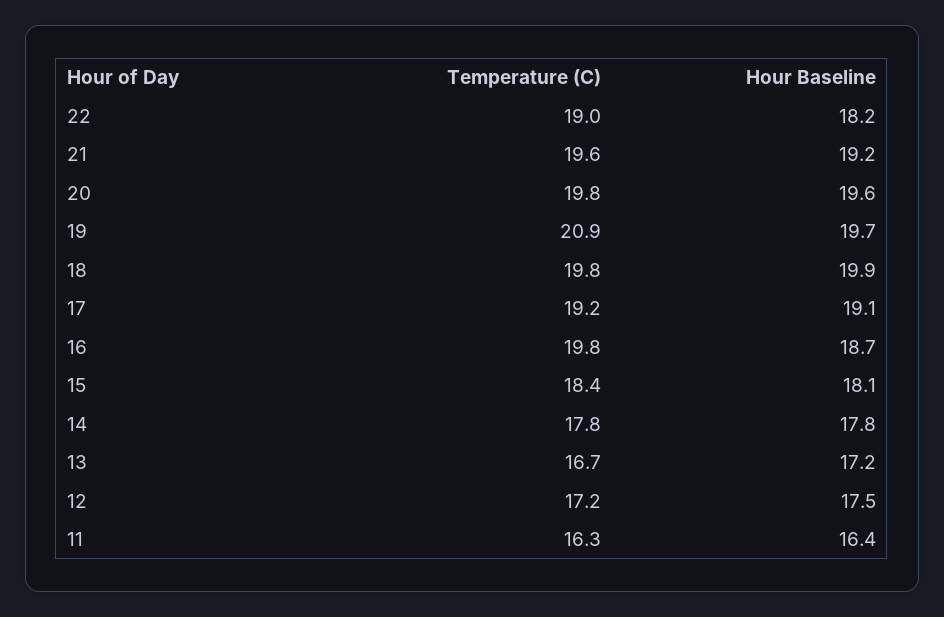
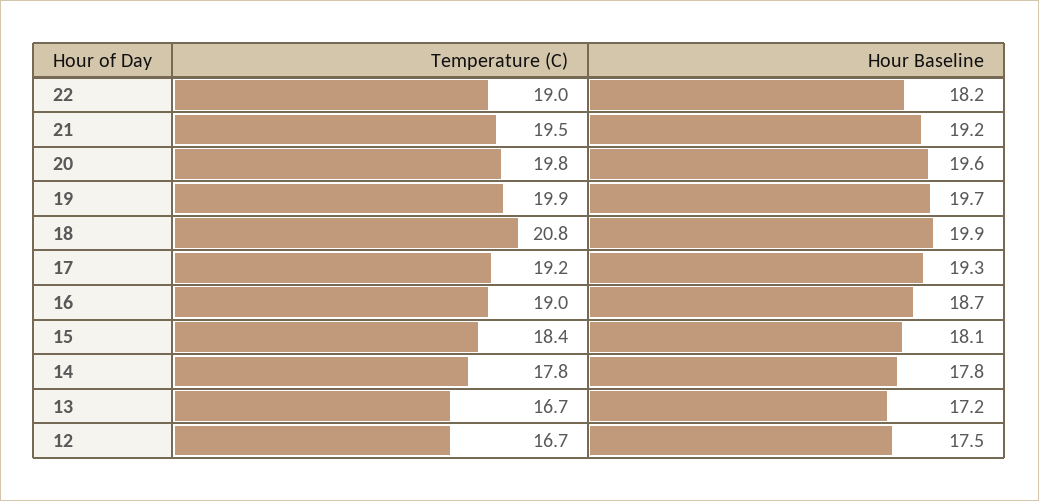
Temperature (C), 21: 19.6 -> 19.5
Temperature (C), 19: 20.9 -> 19.9
Temperature (C), 18: 19.8 -> 20.8
Hour Baseline, 17: 19.1 -> 19.3
Temperature (C), 16: 19.8 -> 19
Temperature (C), 12: 17.2 -> 16.7
Temperature (C), 11: 16.3 -> none
Hour Baseline, 11: 16.4 -> none

